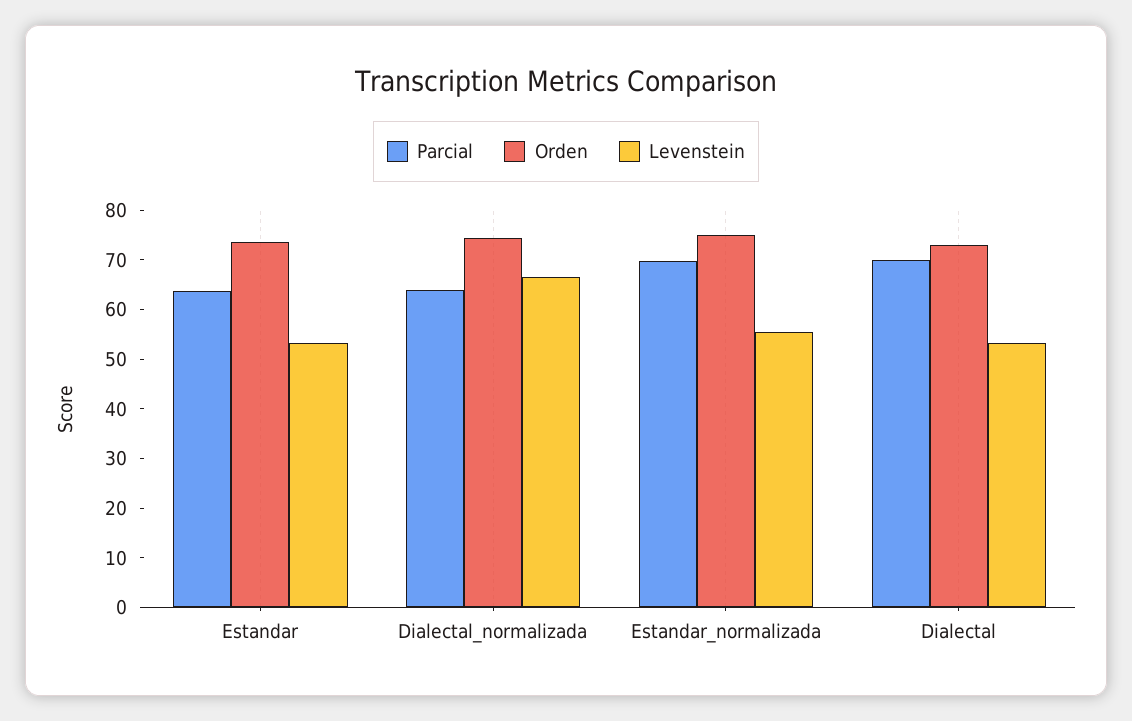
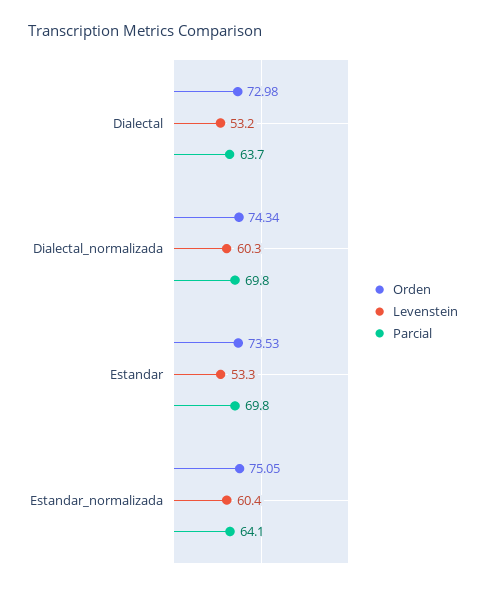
Parcial, Estandar: 64 -> 69.8
Parcial, Dialectal_normalizada: 64 -> 69.8
Levenstein, Dialectal_normalizada: 66 -> 60.3
Parcial, Estandar_normalizada: 70 -> 64.1
Levenstein, Estandar_normalizada: 56 -> 60.4
Parcial, Dialectal: 70 -> 63.7

